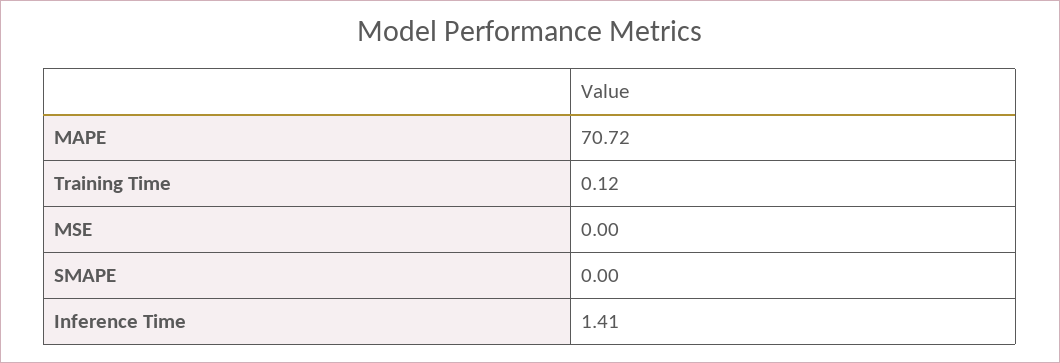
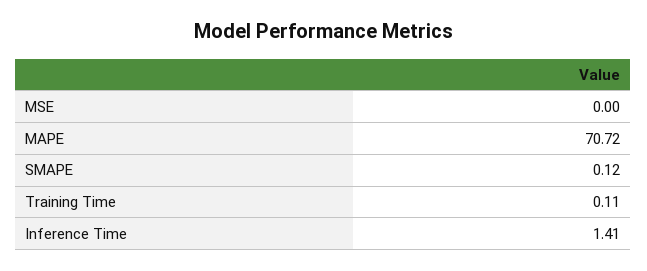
Training Time: 0.12 -> 0.11
SMAPE: 0 -> 0.12

